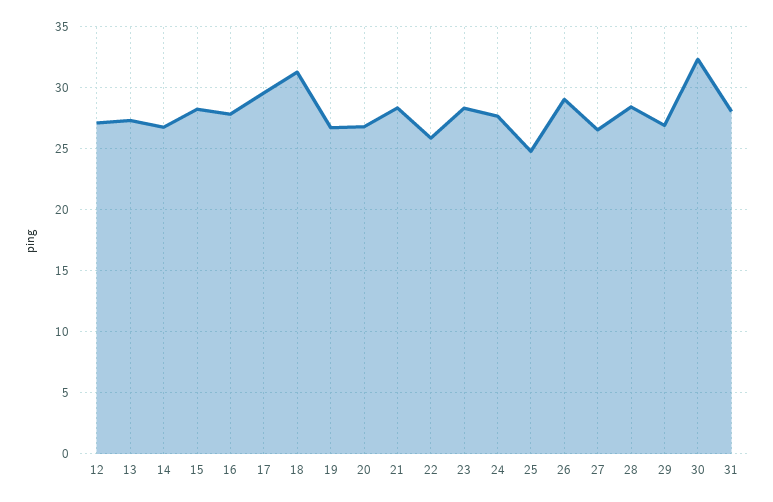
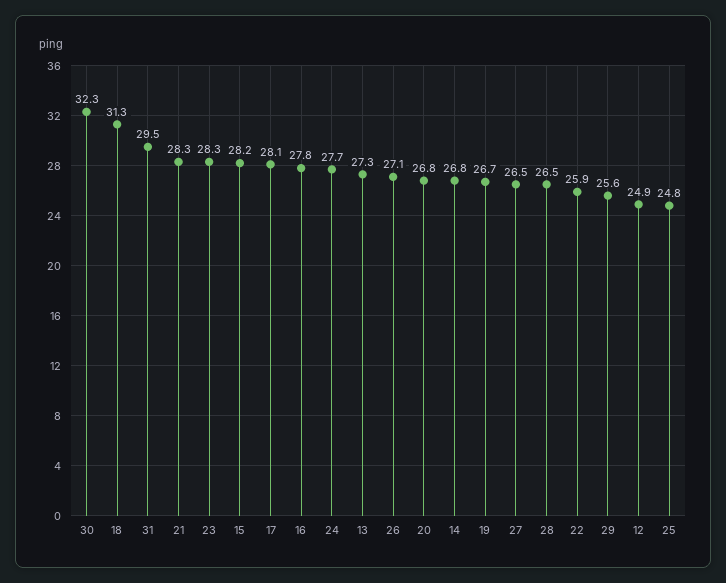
12: 27 -> 24.9
17: 29.5 -> 28.1
26: 29 -> 27.1
28: 28.5 -> 26.5
29: 27 -> 25.6
31: 28 -> 29.5

